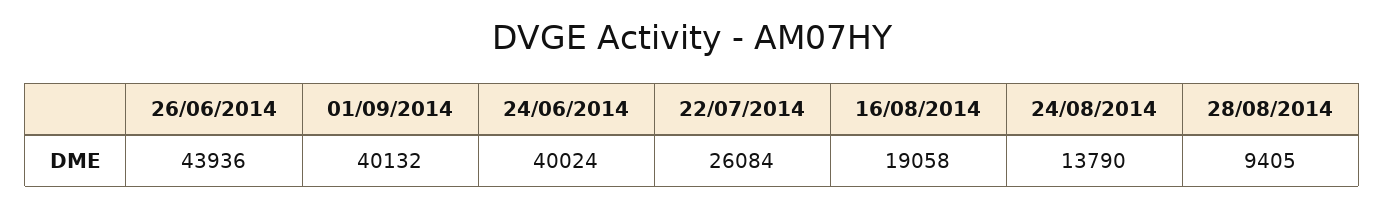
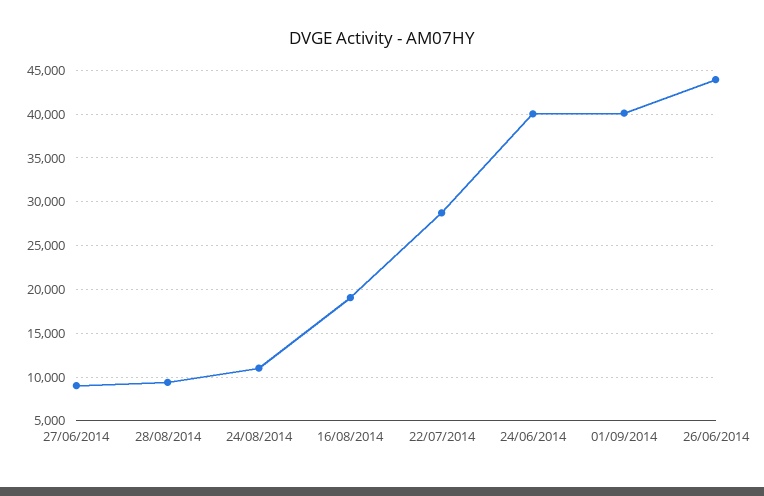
22/07/2014: 26084 -> 29000
24/08/2014: 13790 -> 11000
27/06/2014: none -> 9000

